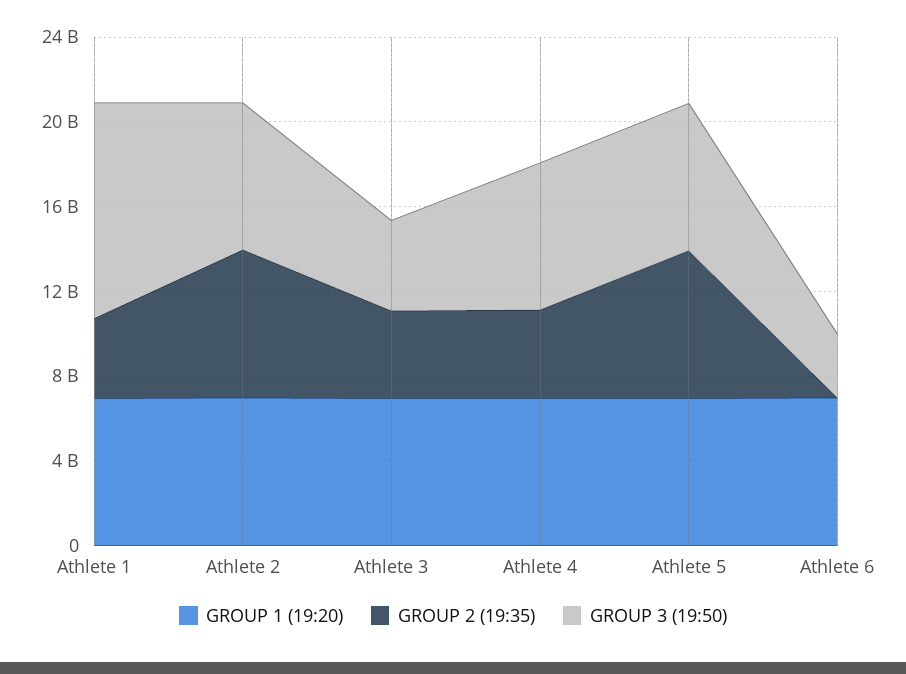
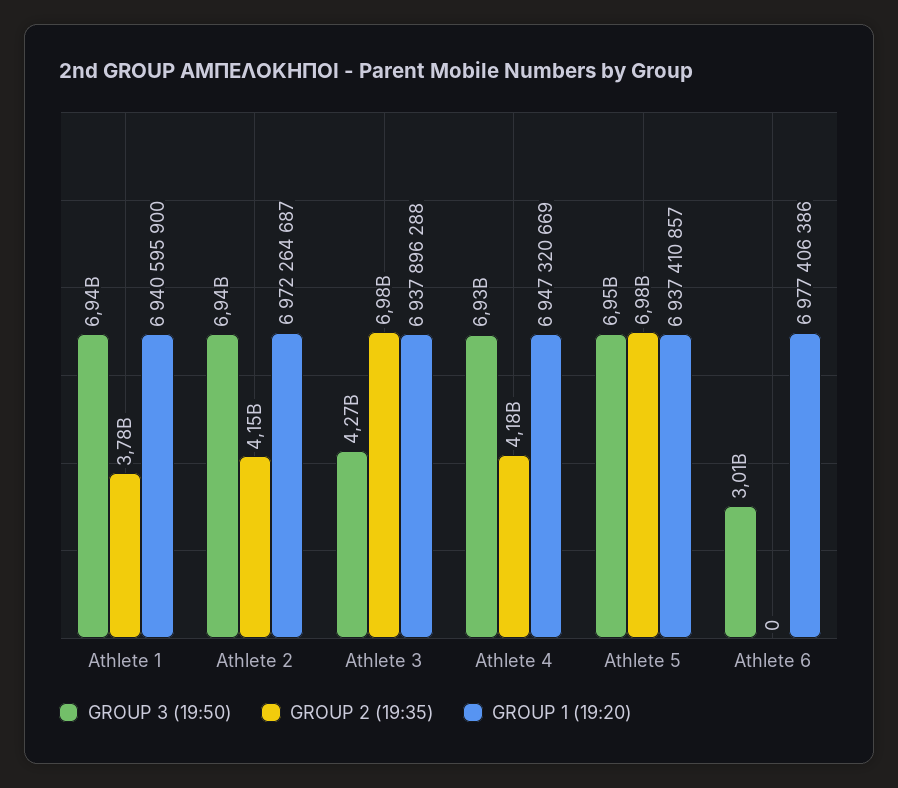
GROUP 3 (19:50), Athlete 1: 10000000000 -> 6940000000
GROUP 2 (19:35), Athlete 2: 7000000000 -> 4150000000
GROUP 2 (19:35), Athlete 3: 4000000000 -> 6980000000

